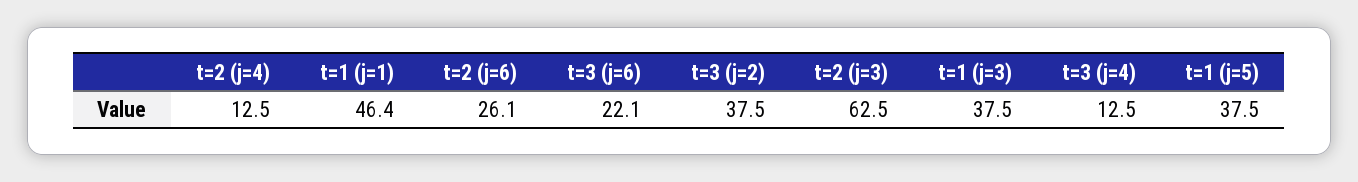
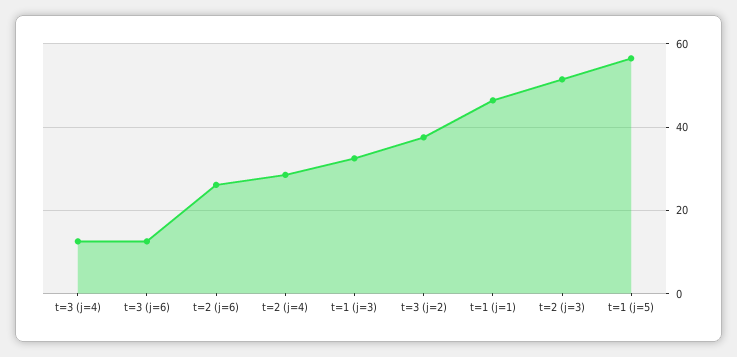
t=2 (j=4): 12.5 -> 28
t=3 (j=6): 22.1 -> 12
t=2 (j=3): 62.5 -> 52
t=1 (j=3): 37.5 -> 32
t=1 (j=5): 37.5 -> 56

